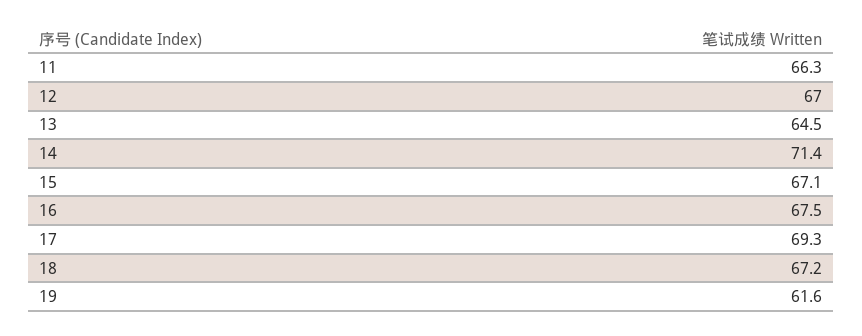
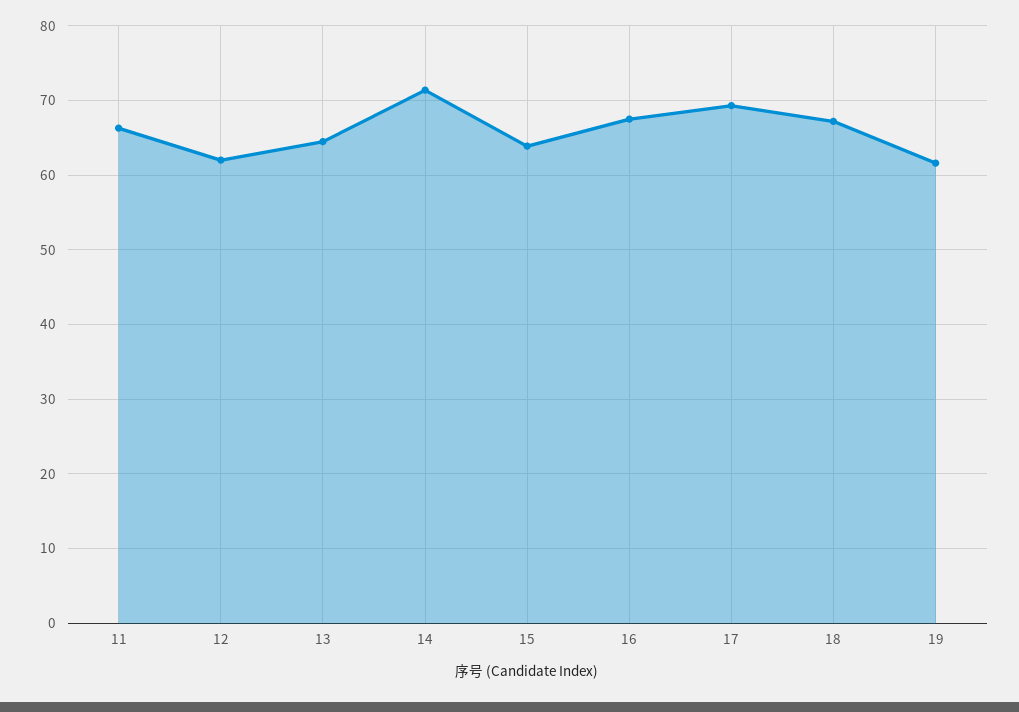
12: 67 -> 62
15: 67.1 -> 64

